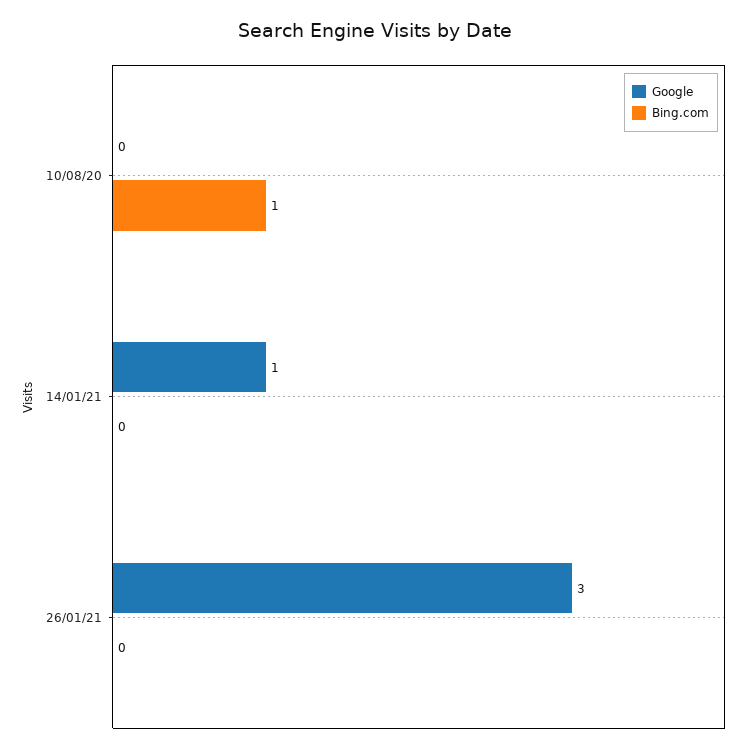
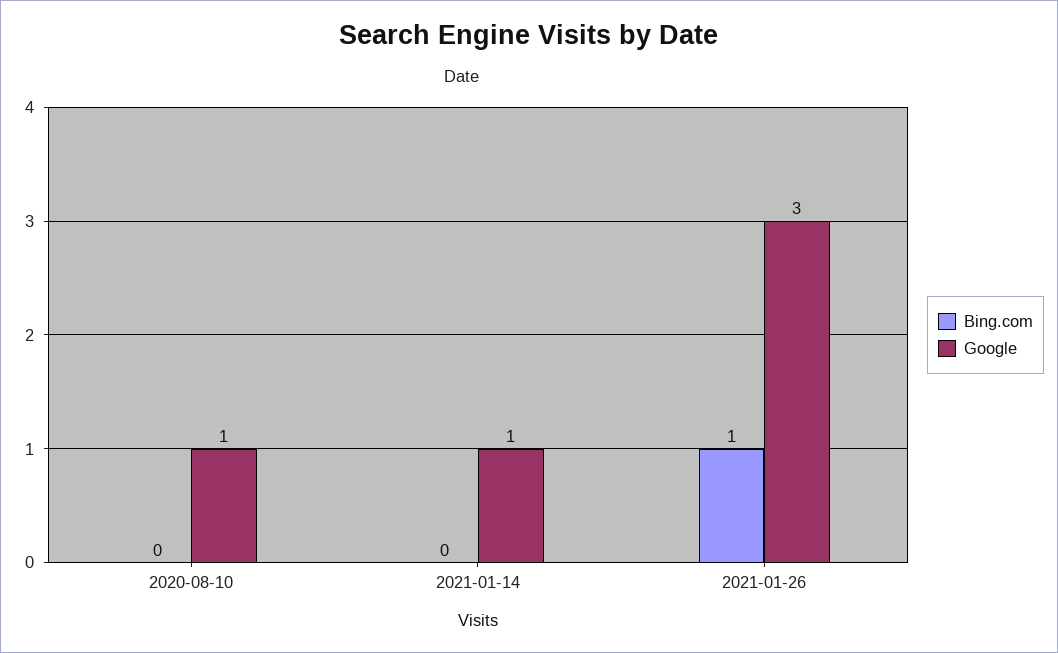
Google, 10/08/20: 0 -> 1
Bing.com, 10/08/20: 1 -> 0
Bing.com, 26/01/21: 0 -> 1

